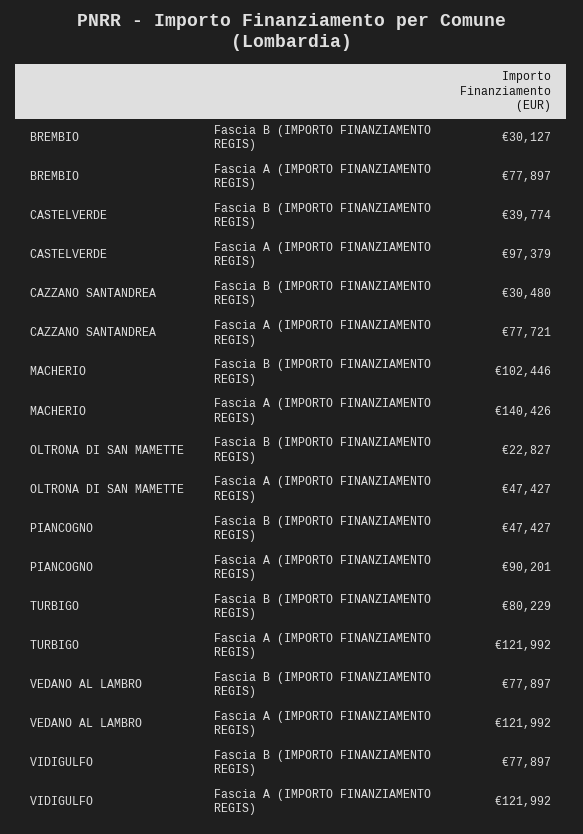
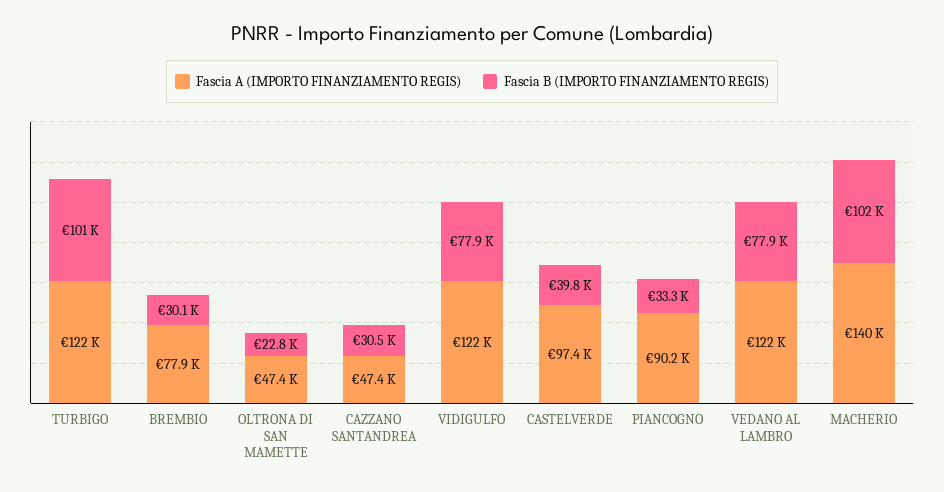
Fascia A (IMPORTO FINANZIAMENTO REGIS), CAZZANO SANTANDREA: 77721 -> 47400
Fascia B (IMPORTO FINANZIAMENTO REGIS), PIANCOGNO: 47427 -> 33300
Fascia B (IMPORTO FINANZIAMENTO REGIS), TURBIGO: 80229 -> 101000

